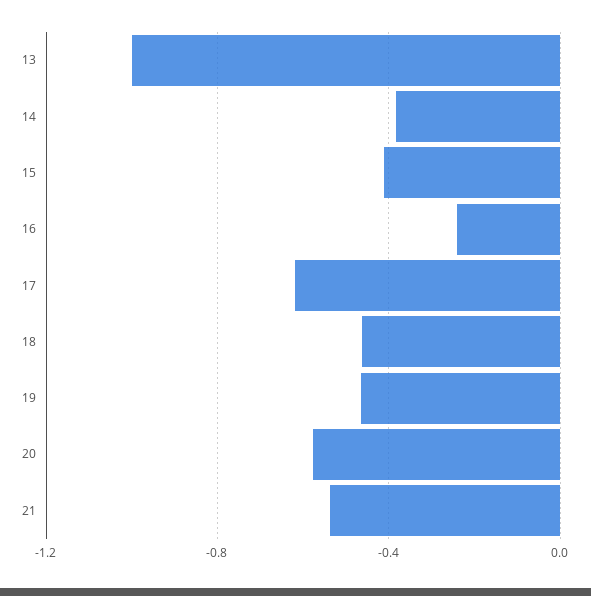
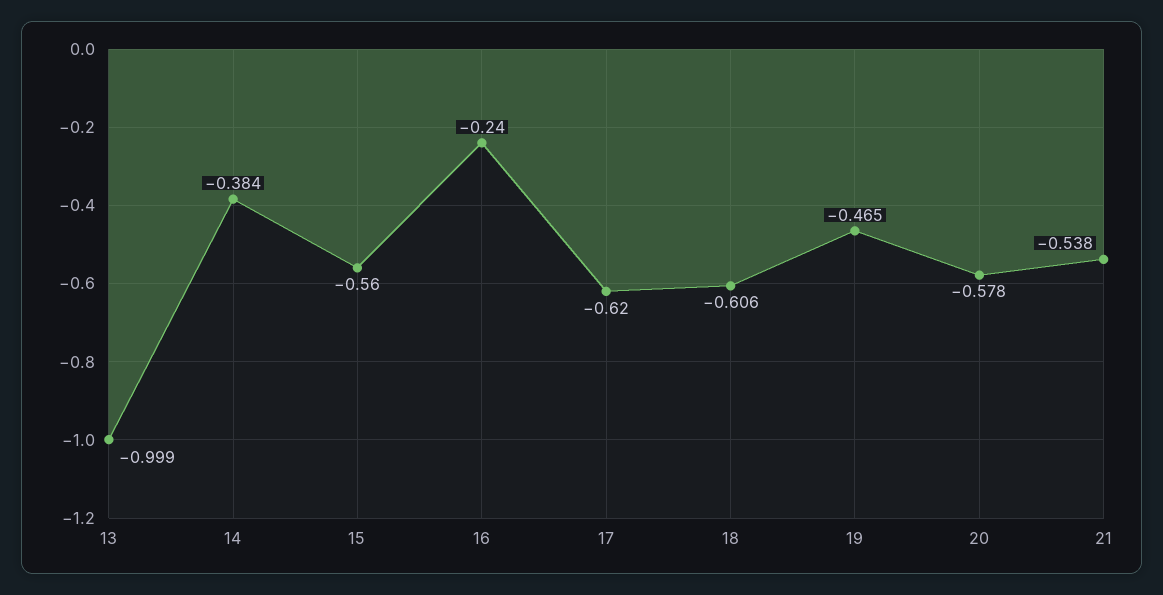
15: -0.4 -> -0.56
18: -0.45 -> -0.606

